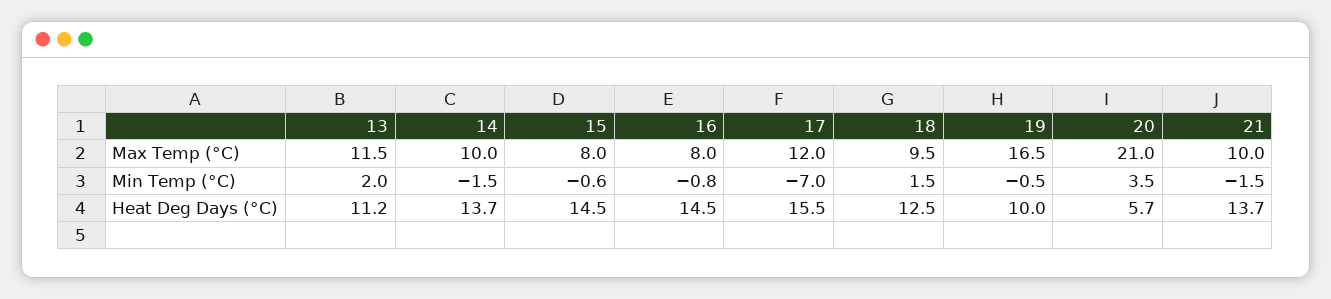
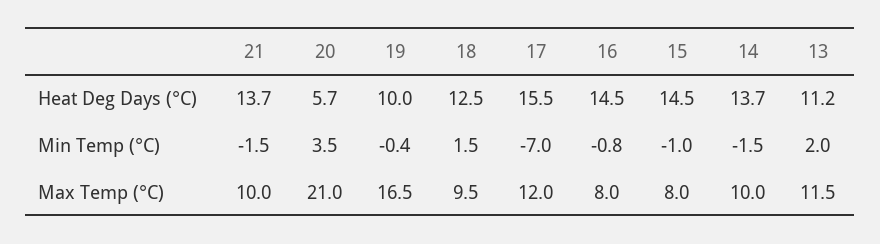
15, Min Temp (°C): -0.6 -> -1
19, Min Temp (°C): -0.5 -> -0.4

